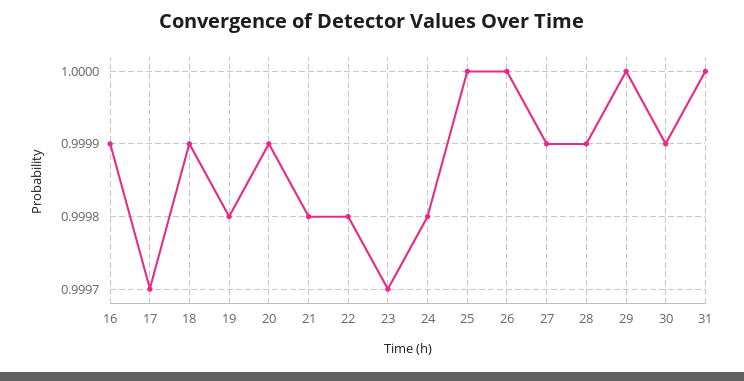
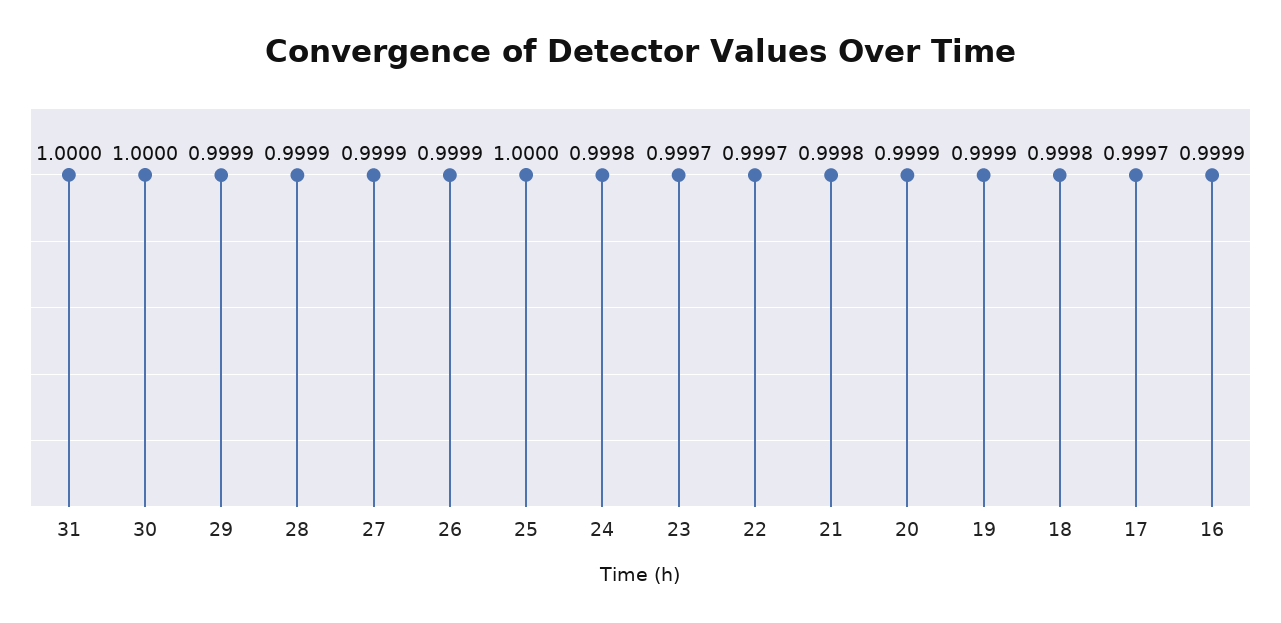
18: 0.9999 -> 0.9998
19: 0.9998 -> 0.9999
22: 0.9998 -> 0.9997
26: 1 -> 0.9999
29: 1 -> 0.9999
30: 0.9999 -> 1

